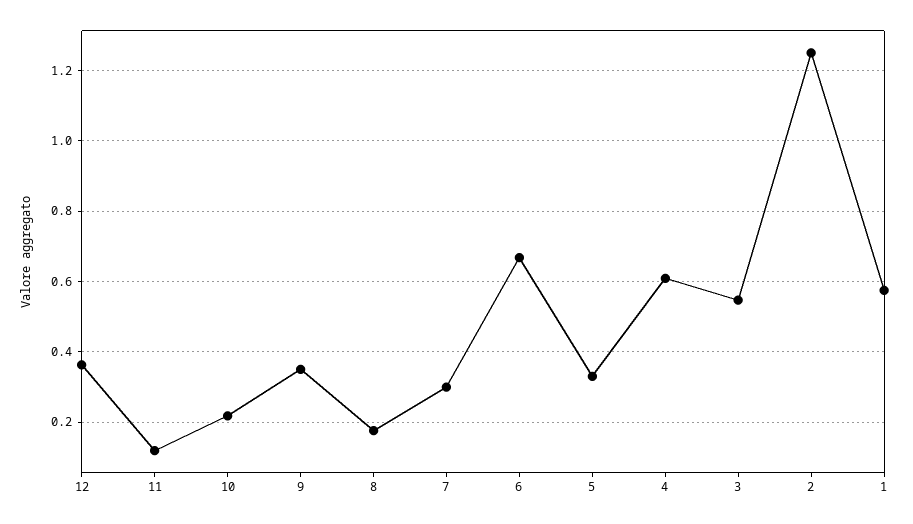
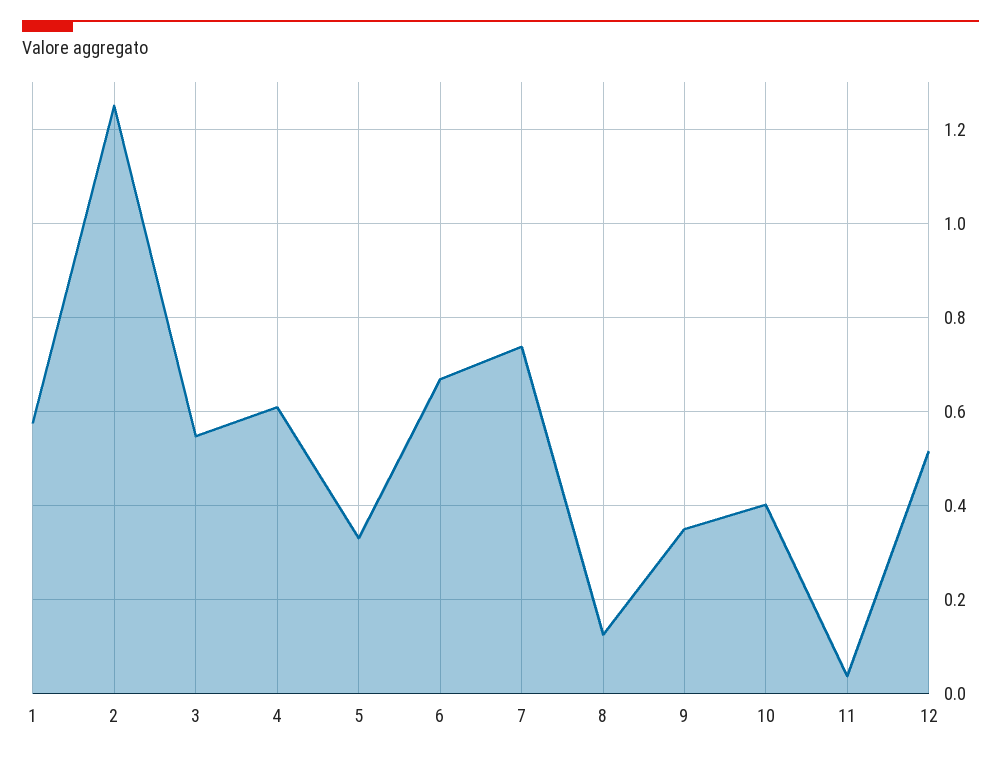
12: 0.36 -> 0.52
11: 0.12 -> 0.04
10: 0.22 -> 0.4
8: 0.18 -> 0.12
7: 0.3 -> 0.74

